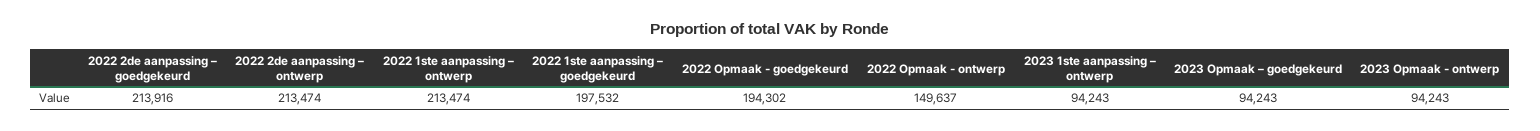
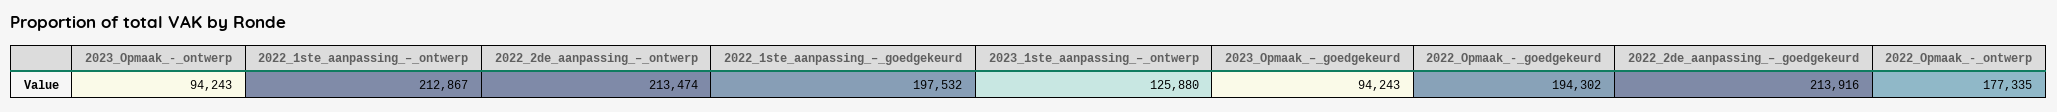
2022 1ste aanpassing – ontwerp: 213474 -> 212867
2022 Opmaak - ontwerp: 149637 -> 177335
2023 1ste aanpassing – ontwerp: 94243 -> 125880

